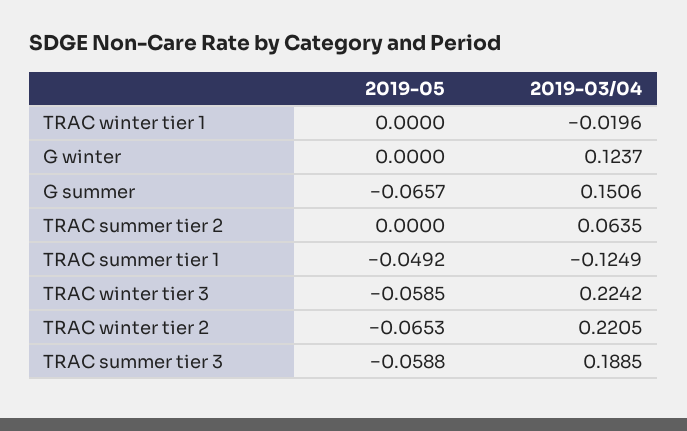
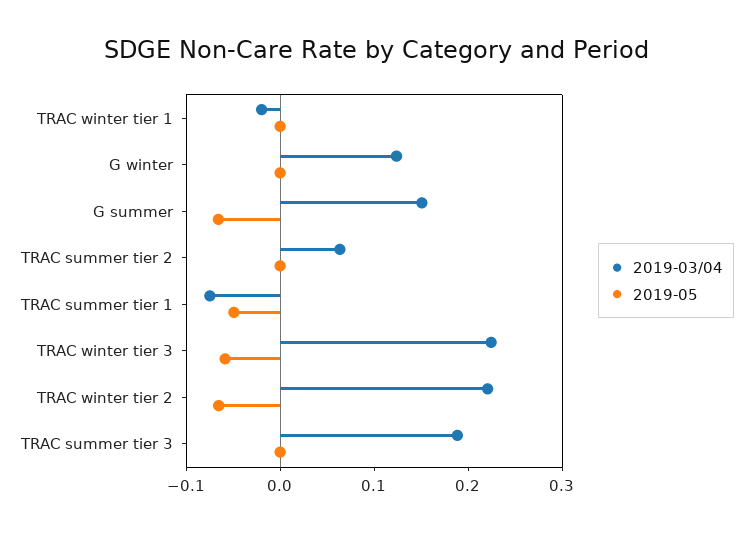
2019-03/04, TRAC summer tier 1: -0.1249 -> -0.08
2019-05, TRAC summer tier 3: -0.0588 -> 0

